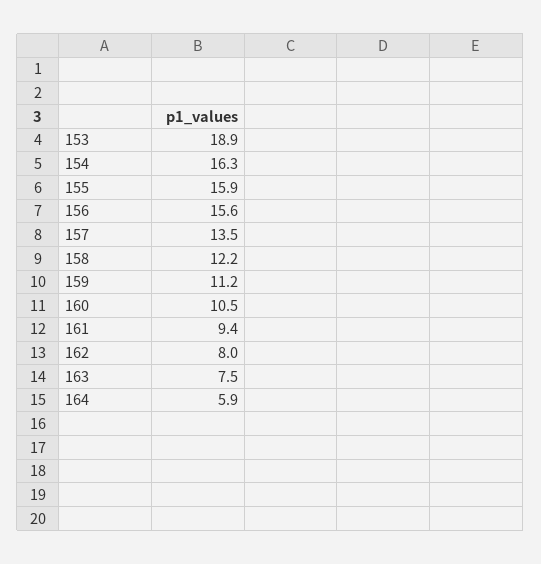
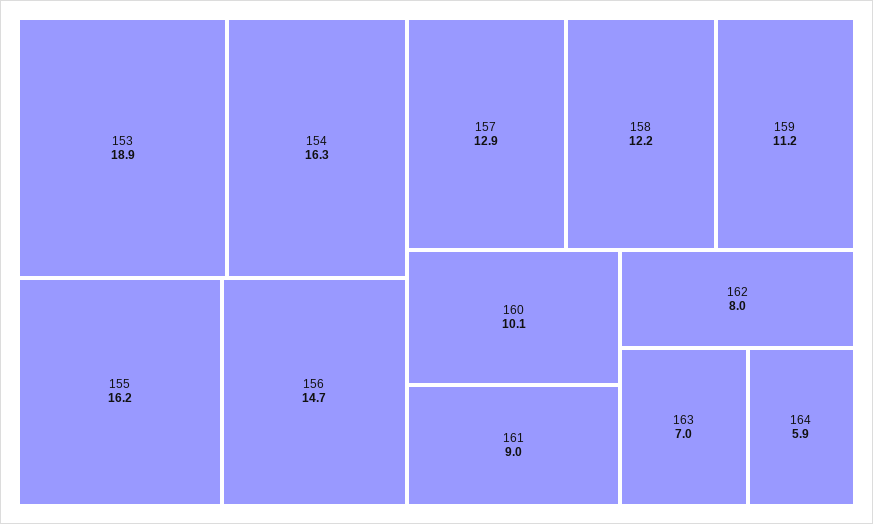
155: 15.9 -> 16.2
156: 15.6 -> 14.7
157: 13.5 -> 12.9
160: 10.5 -> 10.1
161: 9.4 -> 9
163: 7.5 -> 7

